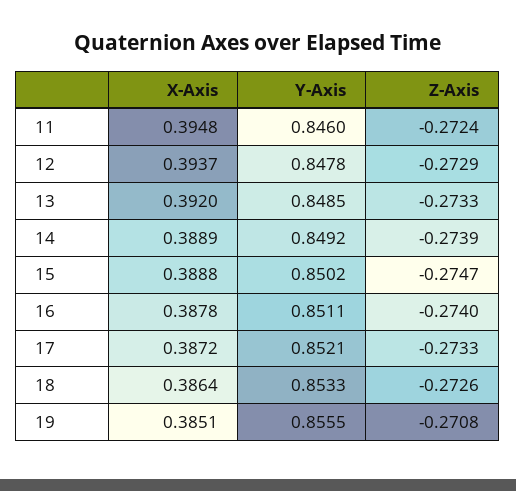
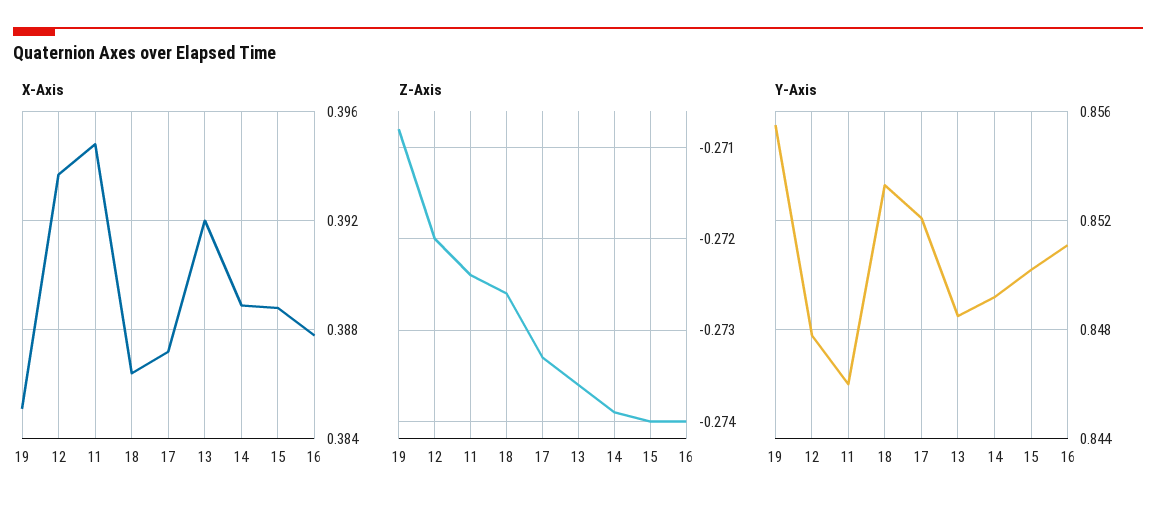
Z-Axis, 12: -0.2729 -> -0.272
Z-Axis, 13: -0.2733 -> -0.2736
Z-Axis, 15: -0.2747 -> -0.274

